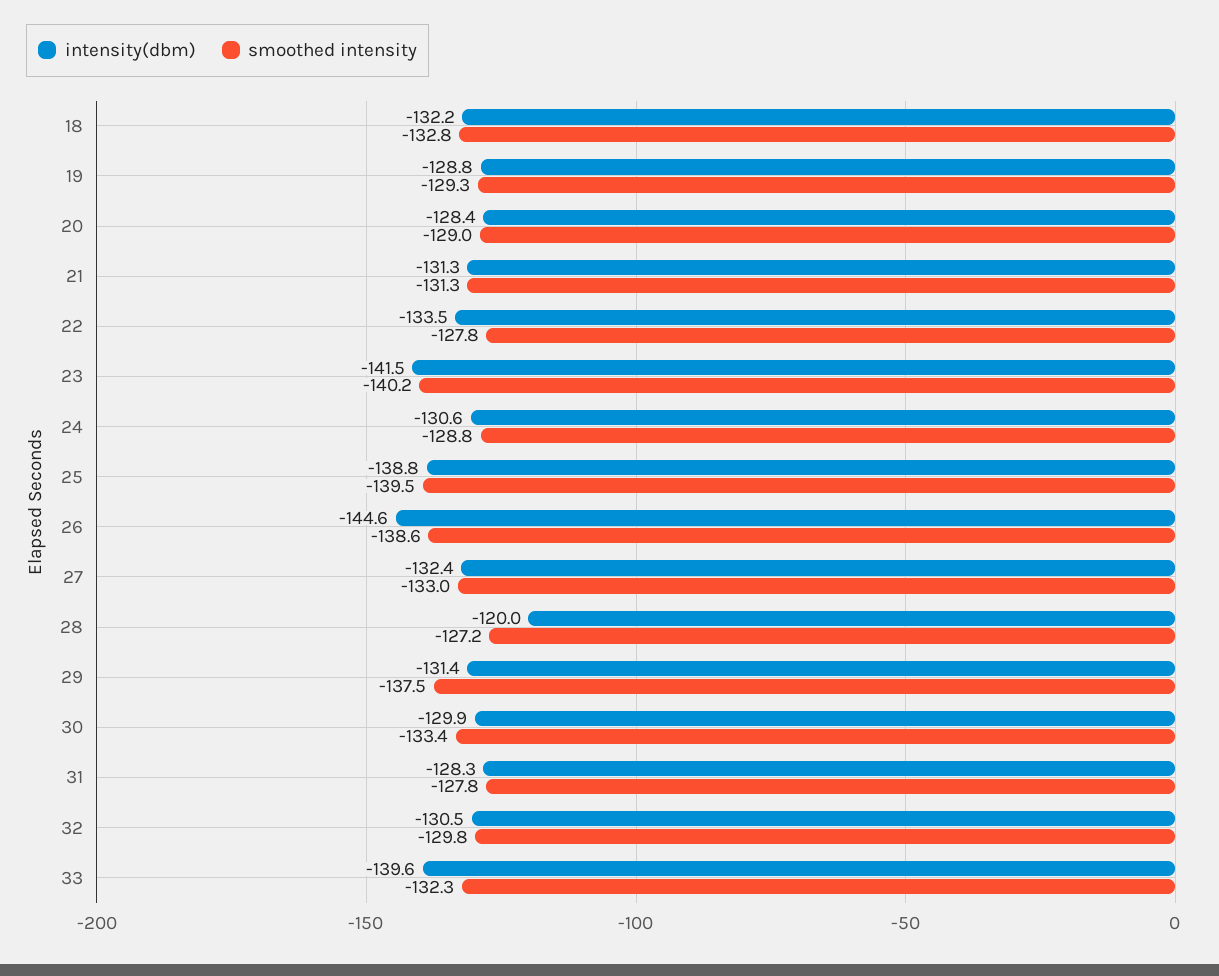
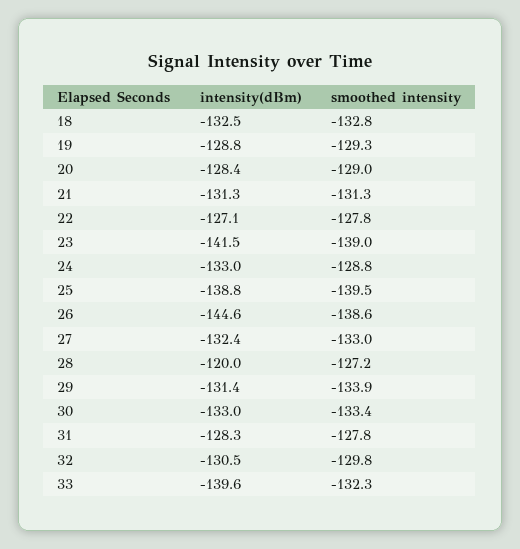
intensity(dbm), 18: -132.2 -> -132.5
intensity(dbm), 22: -133.5 -> -127.1
smoothed intensity, 23: -140.2 -> -139
intensity(dbm), 24: -130.6 -> -133
smoothed intensity, 29: -137.5 -> -133.9
intensity(dbm), 30: -129.9 -> -133

